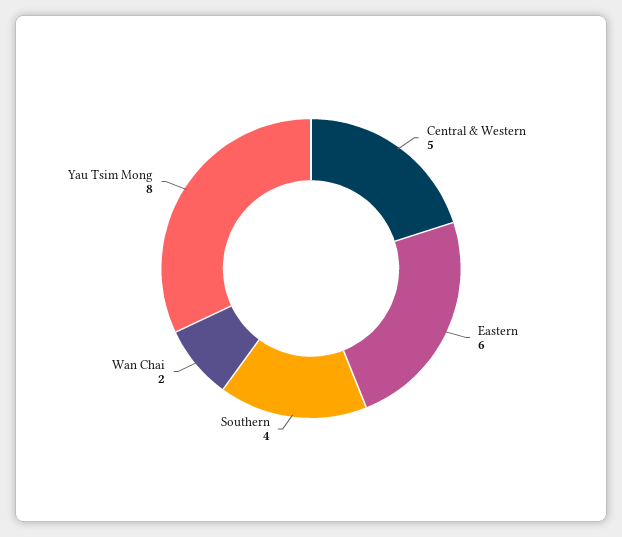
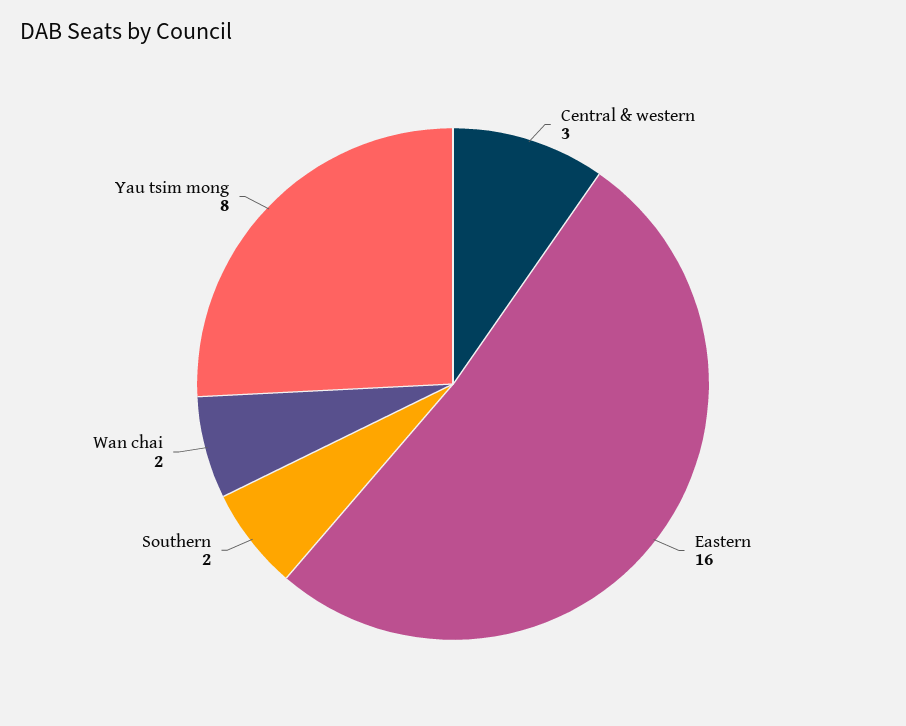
Central & Western: 5 -> 3
Eastern: 6 -> 16
Southern: 4 -> 2

